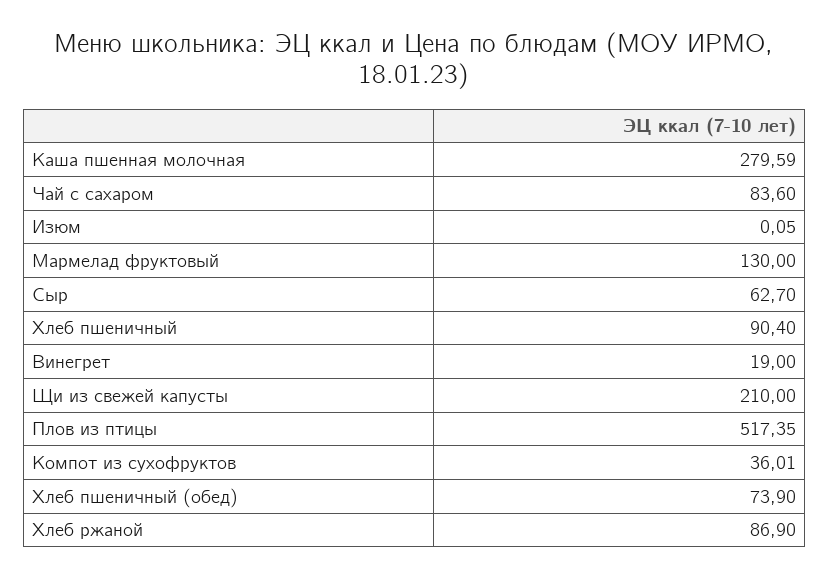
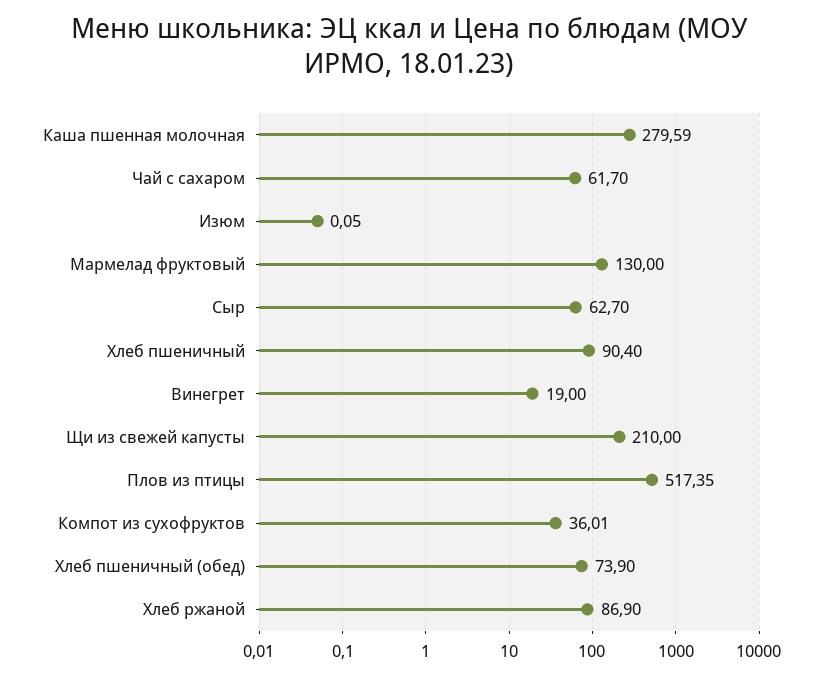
Чай с сахаром: 83.6 -> 61.7

